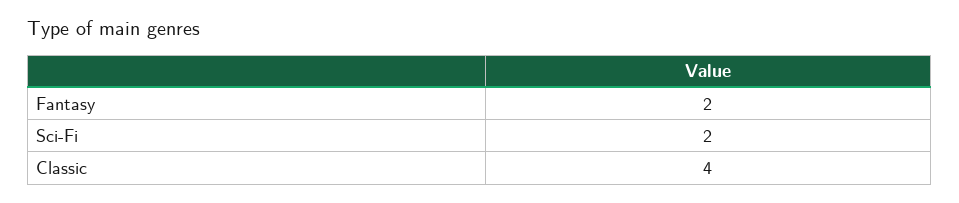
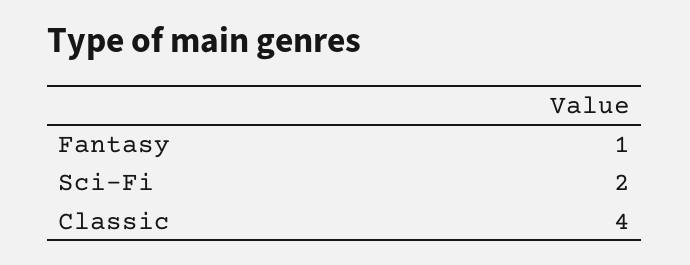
Fantasy: 2 -> 1

